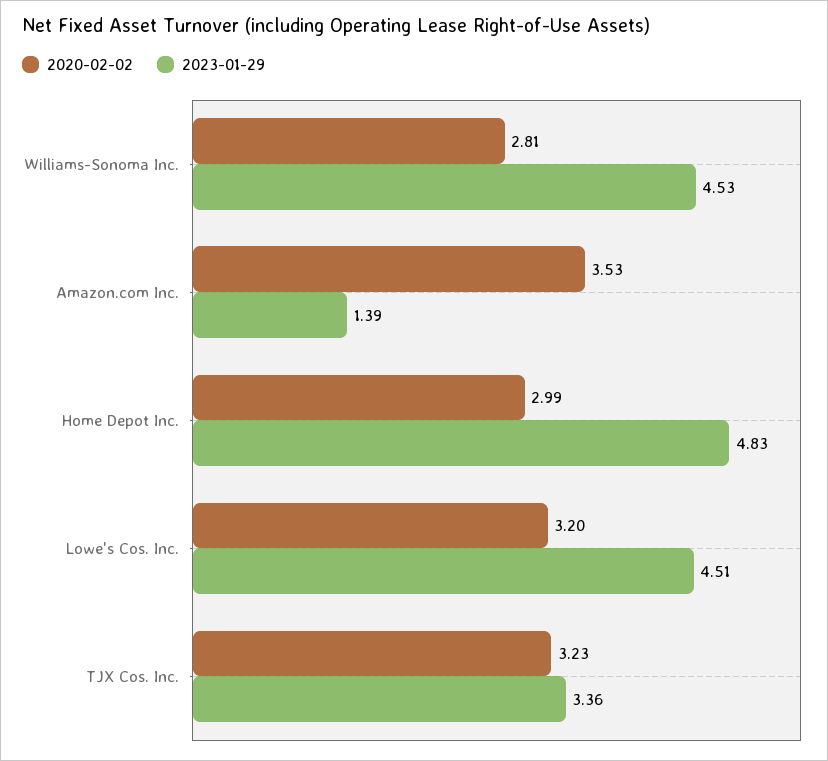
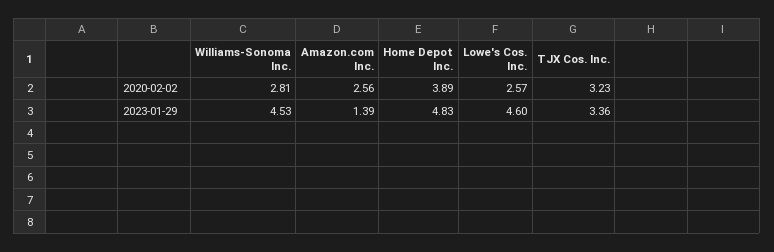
2020-02-02, Amazon.com Inc.: 3.53 -> 2.56
2020-02-02, Home Depot Inc.: 2.99 -> 3.89
2020-02-02, Lowe's Cos. Inc.: 3.2 -> 2.57
2023-01-29, Lowe's Cos. Inc.: 4.51 -> 4.6

